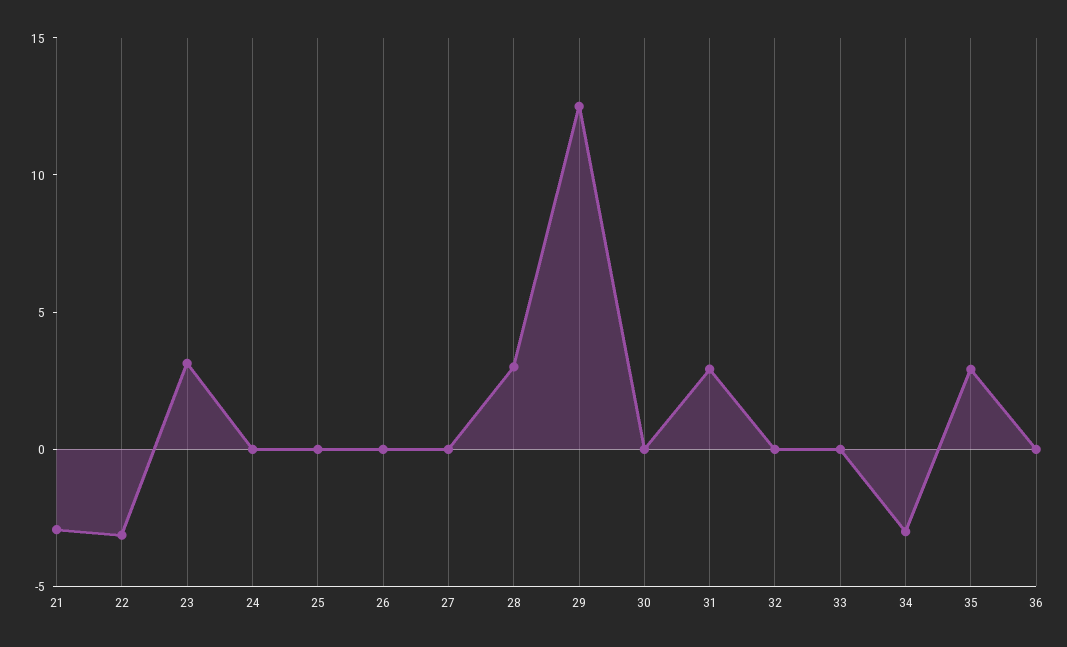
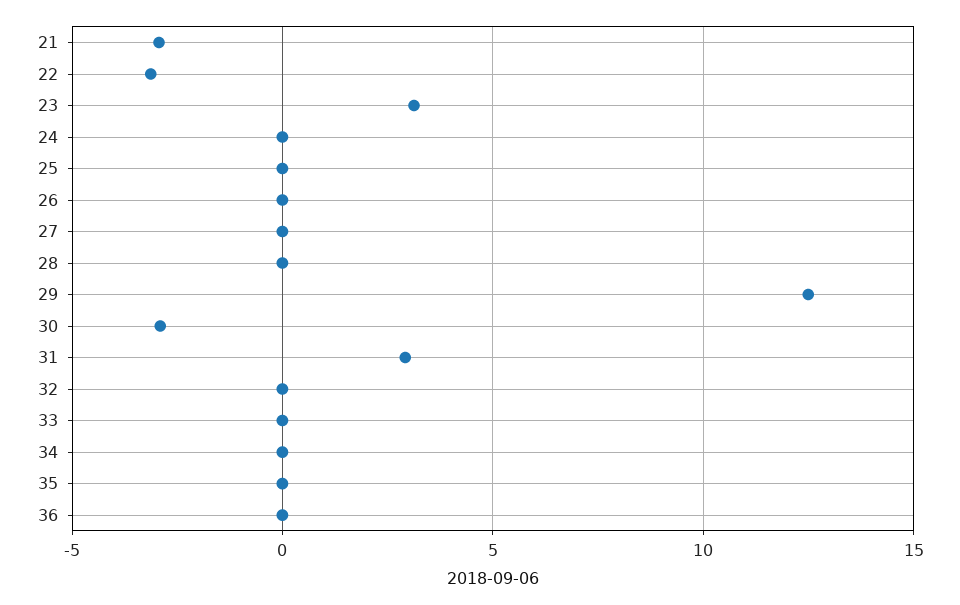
28: 3 -> 0
30: 0 -> -3
34: -3 -> 0
35: 3 -> 0

